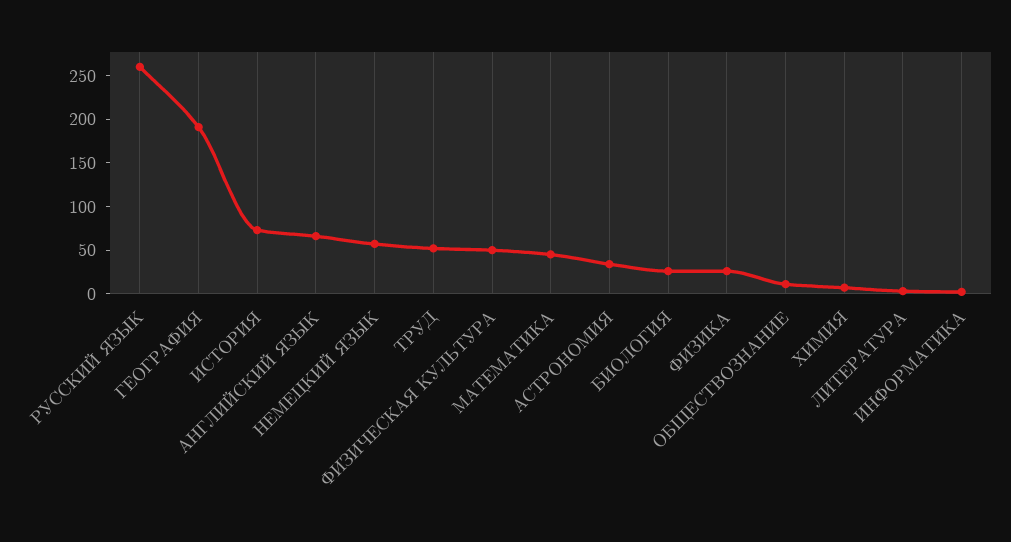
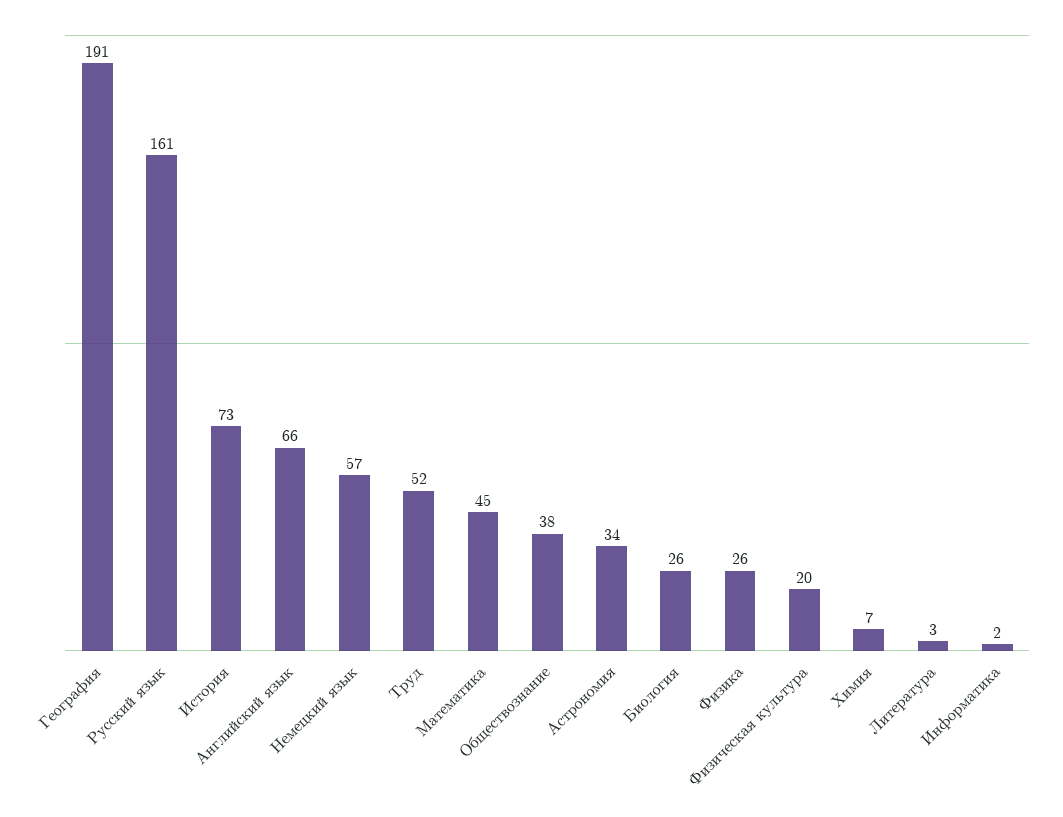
РУССКИЙ ЯЗЫК: 260 -> 161
ФИЗИЧЕСКАЯ КУЛЬТУРА: 50 -> 20
ОБЩЕСТВОЗНАНИЕ: 10 -> 38

